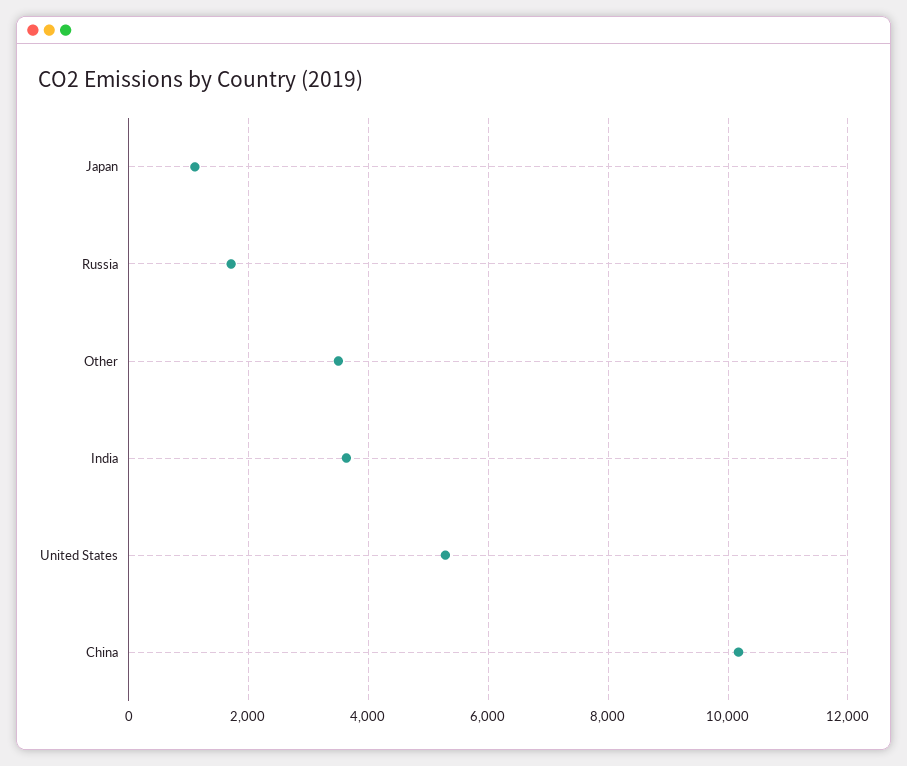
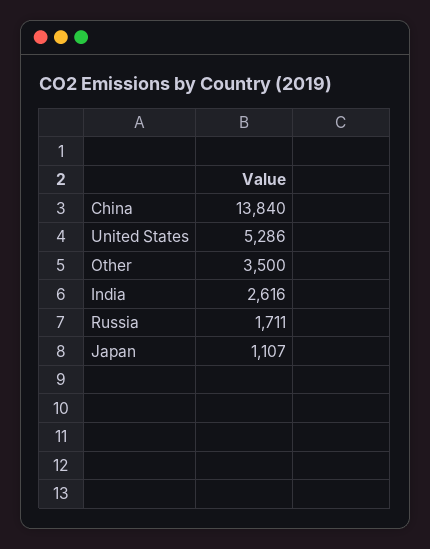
India: 3600 -> 2616
China: 10200 -> 13840

